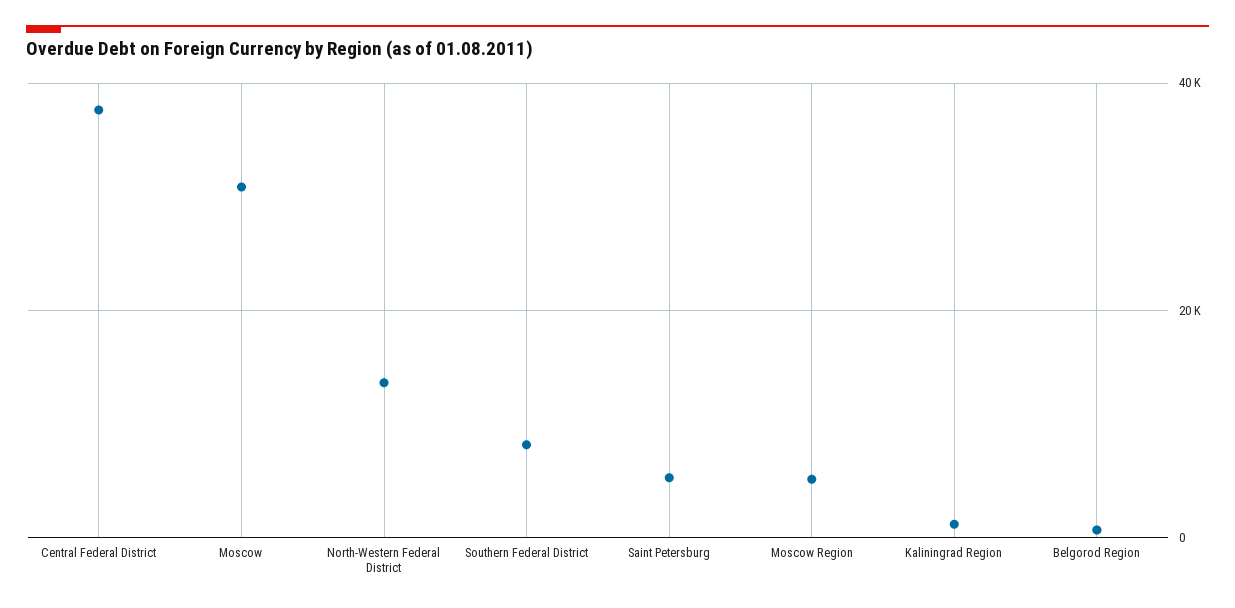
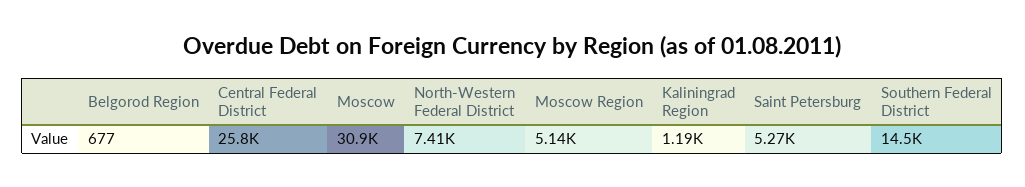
Central Federal District: 38000 -> 25800
North-Western Federal District: 14000 -> 7410
Southern Federal District: 8000 -> 14500

